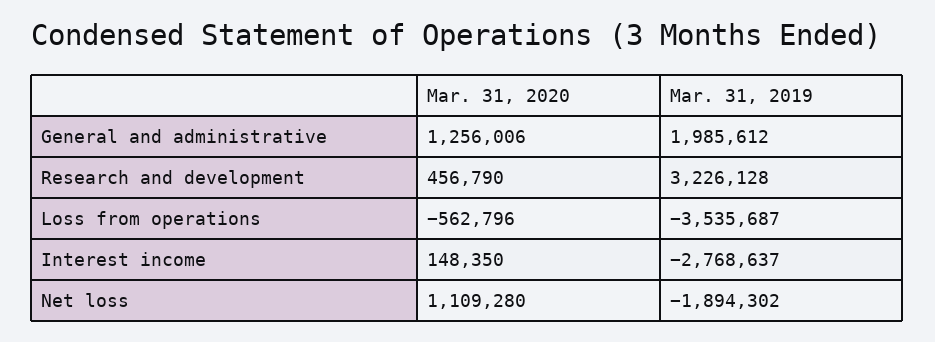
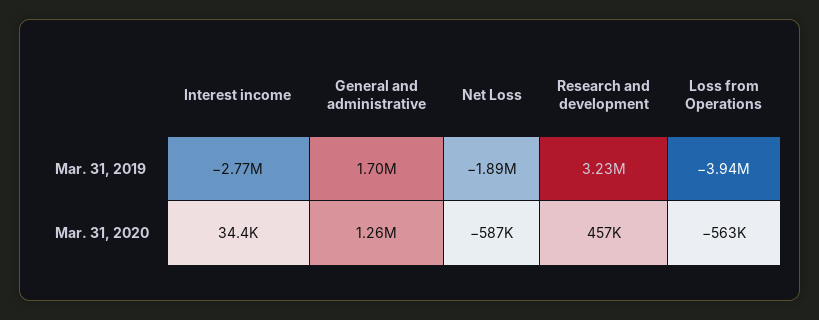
Mar. 31, 2019, General and administrative: 1985612 -> 1700000
Mar. 31, 2019, Loss from operations: -3535687 -> -3940000
Mar. 31, 2020, Interest income: 148350 -> 34400
Mar. 31, 2020, Net loss: 1109280 -> -587000

